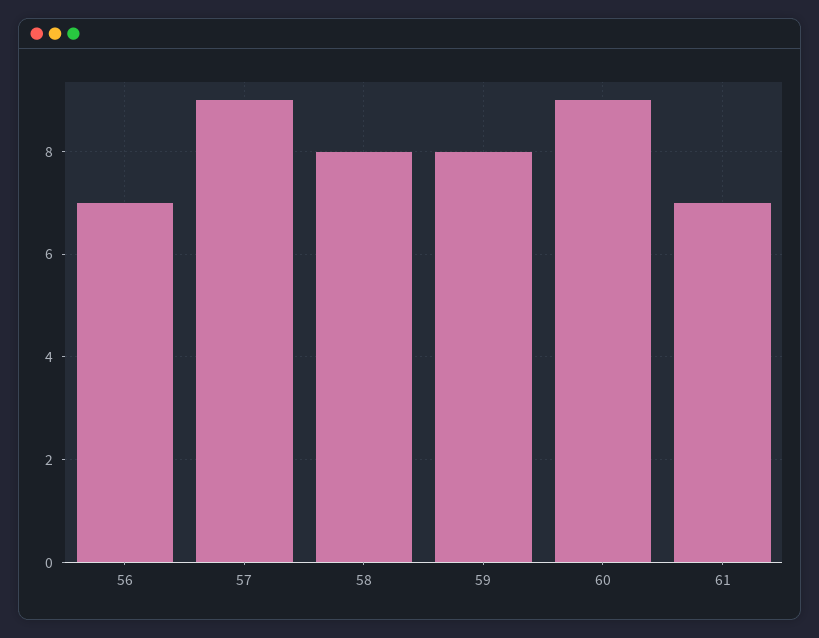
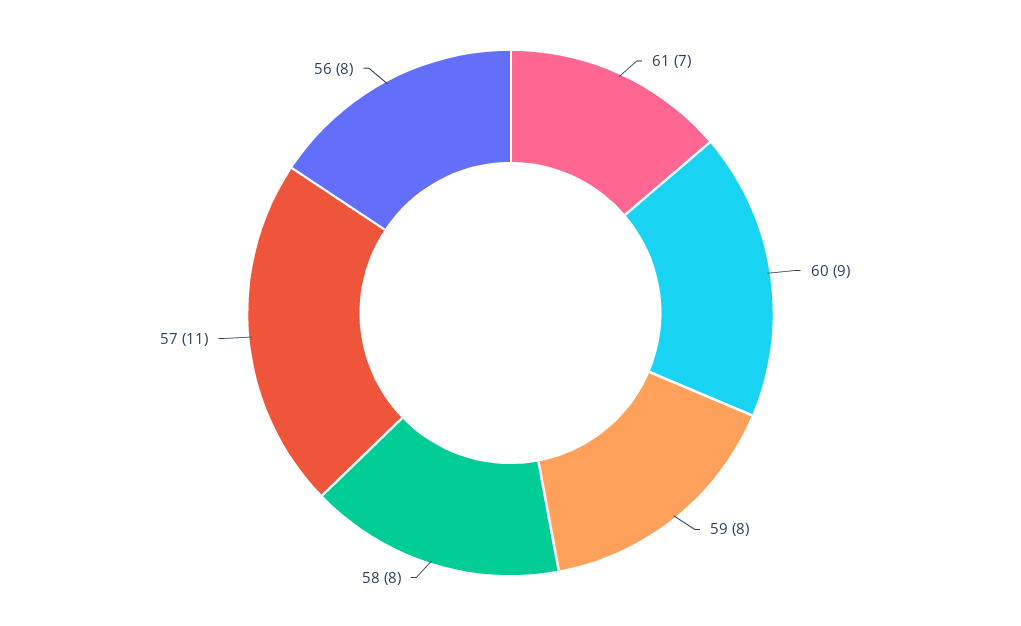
56: 7 -> 8
57: 9 -> 11

